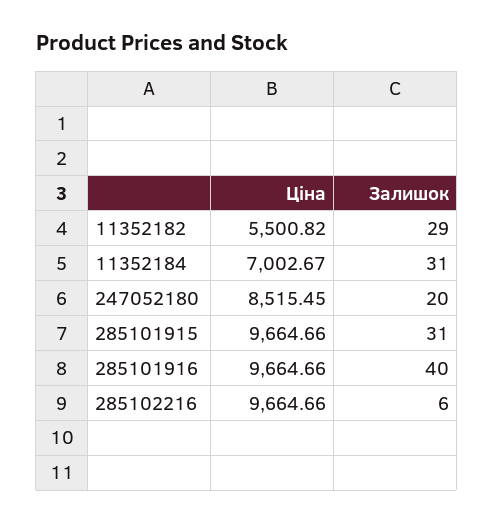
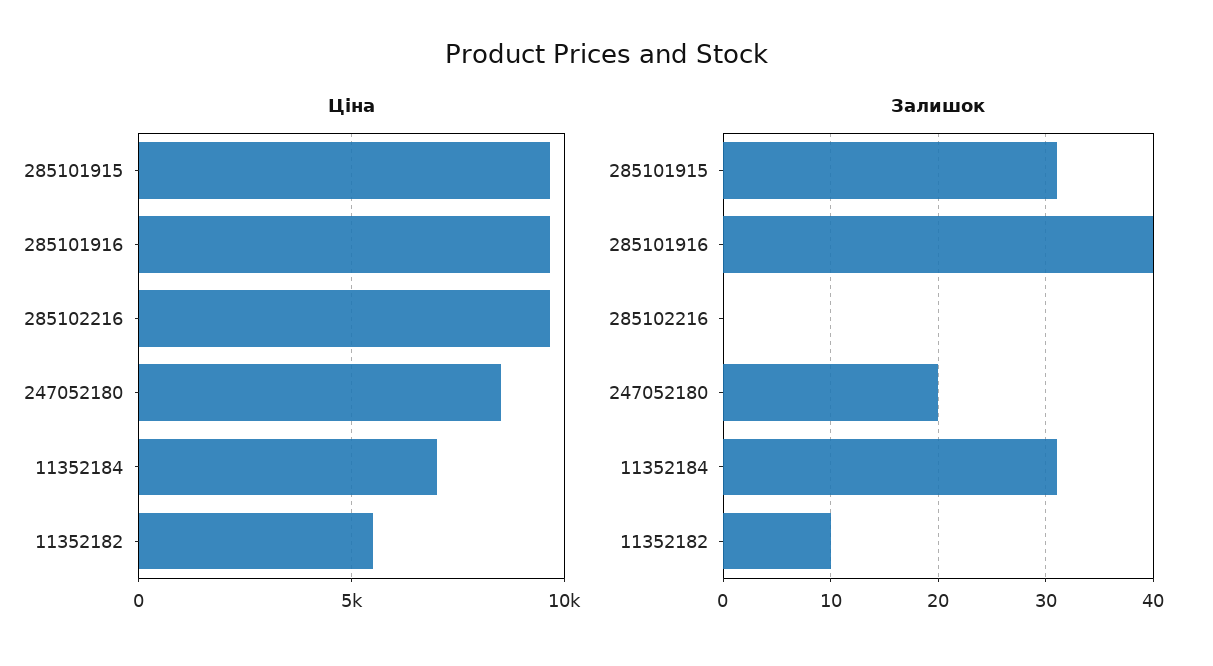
Залишок, 11352182: 29 -> 10
Залишок, 285102216: 6 -> 0

